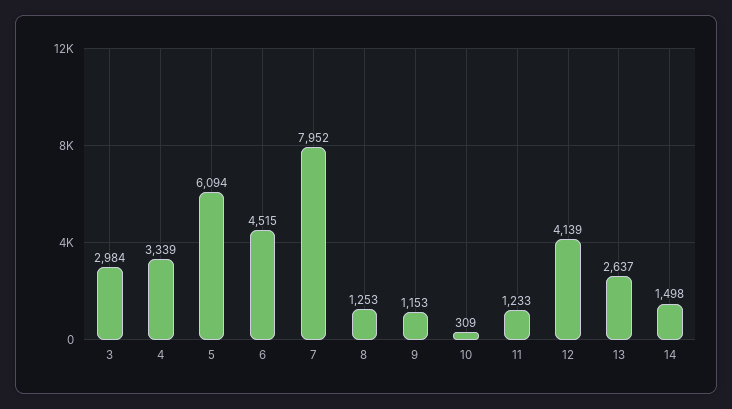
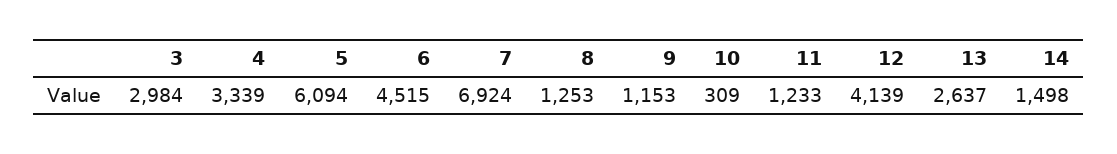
7: 7952 -> 6924

